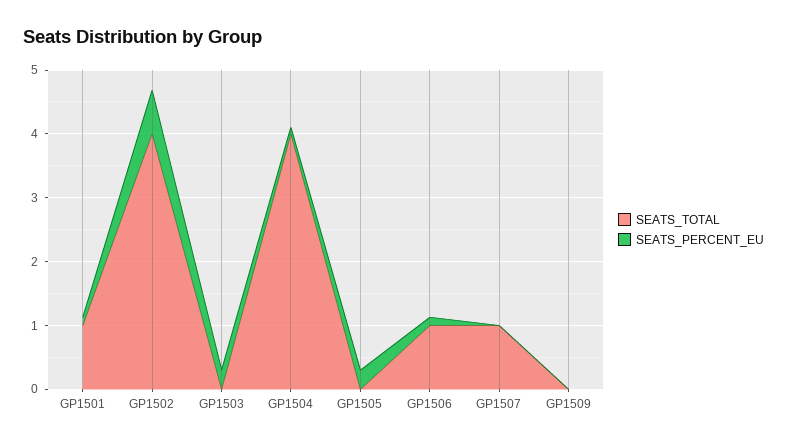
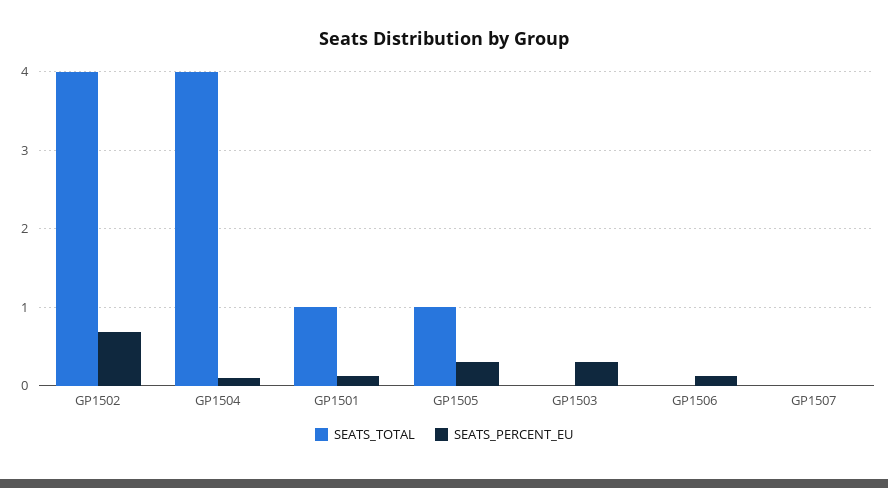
SEATS_TOTAL, GP1505: 0 -> 1
SEATS_TOTAL, GP1506: 1 -> 0
SEATS_TOTAL, GP1507: 1 -> 0
SEATS_TOTAL, GP1509: 0 -> none
SEATS_PERCENT_EU, GP1509: 0 -> none

